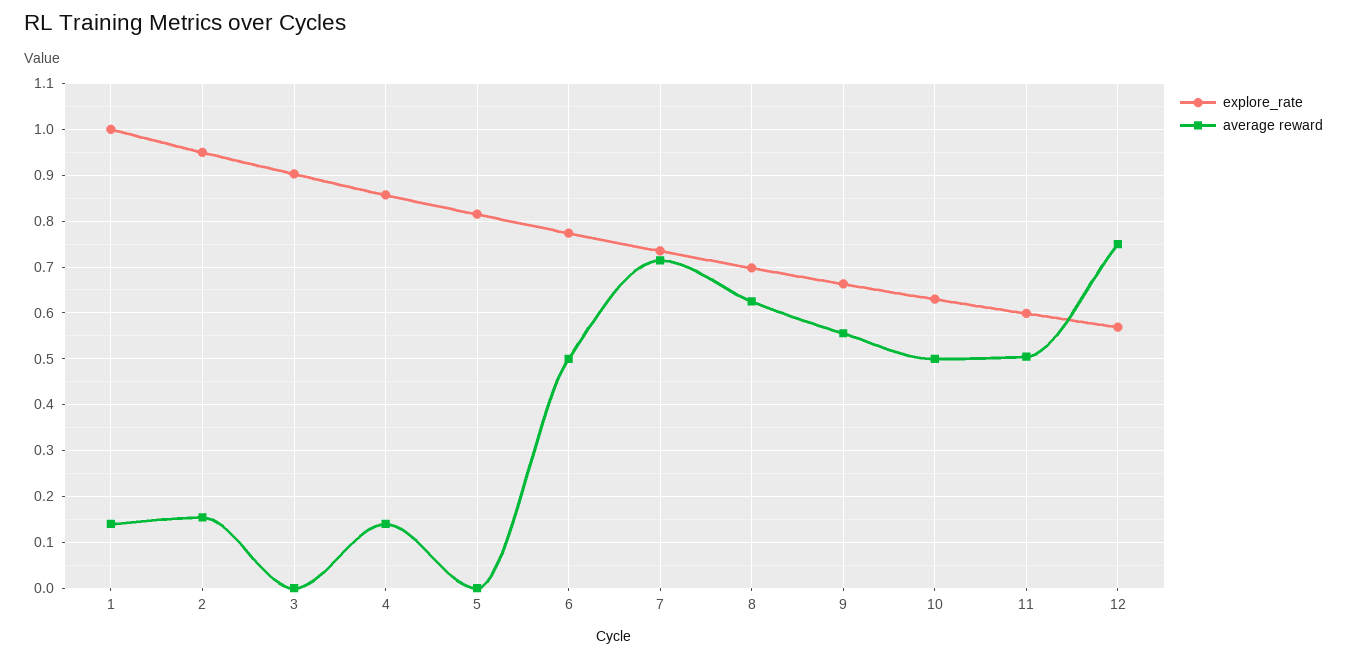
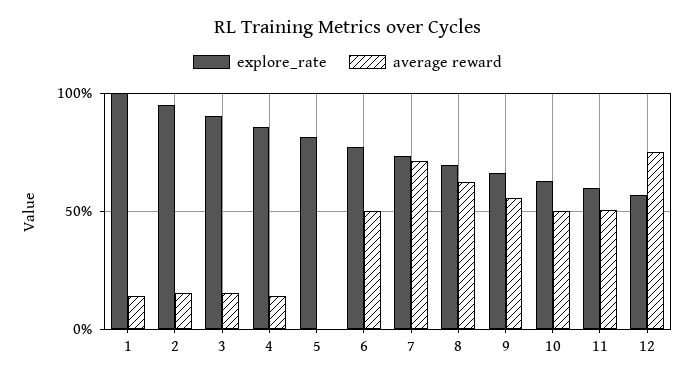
average reward, 3: 0 -> 0.15

